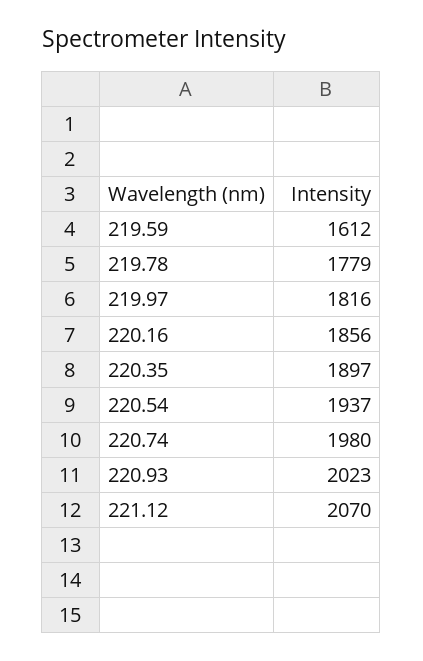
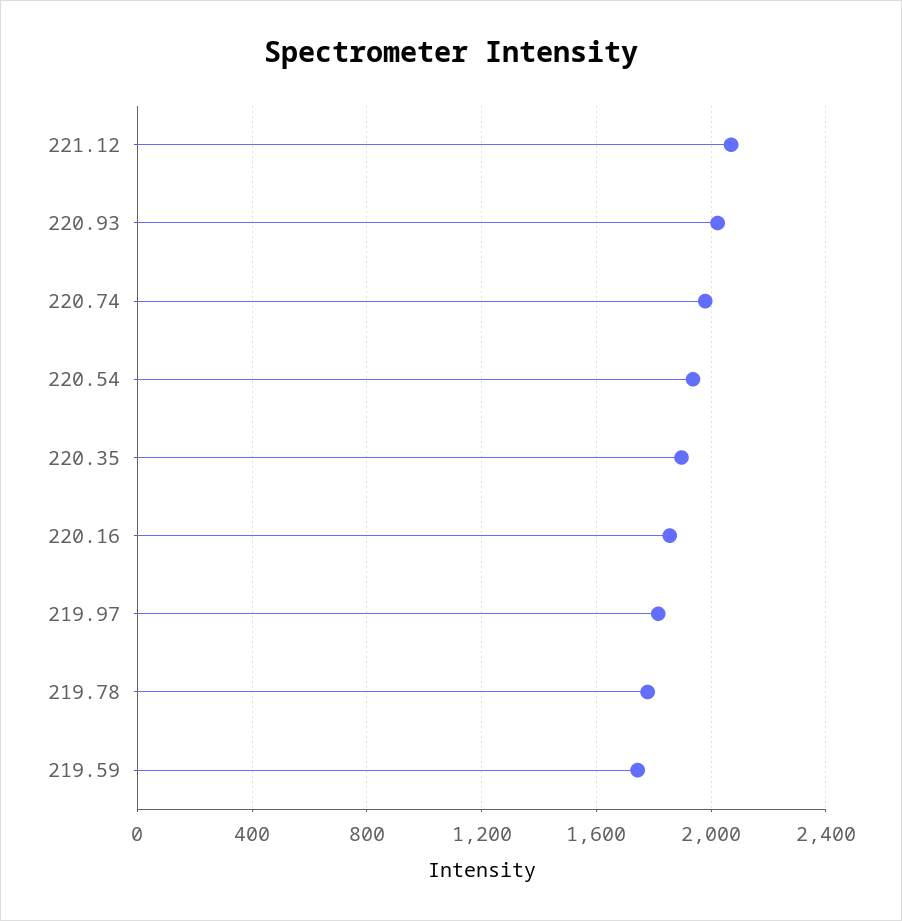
219.59: 1612 -> 1750

